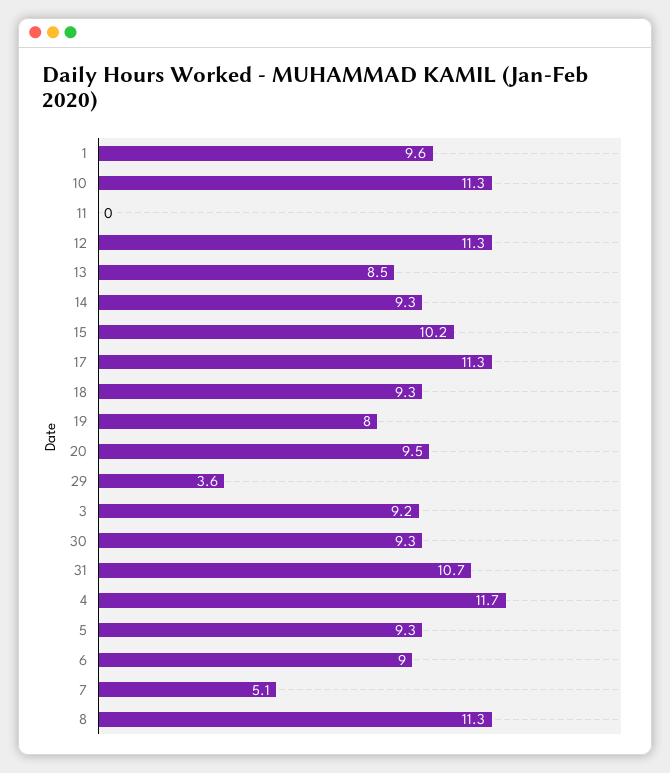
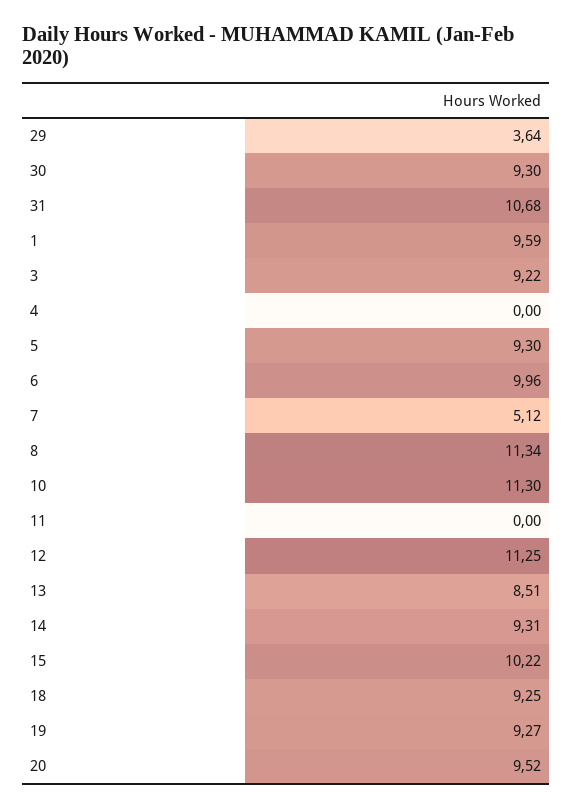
17: 11.3 -> none
19: 8 -> 9.27
4: 11.7 -> 0
6: 9 -> 9.96

